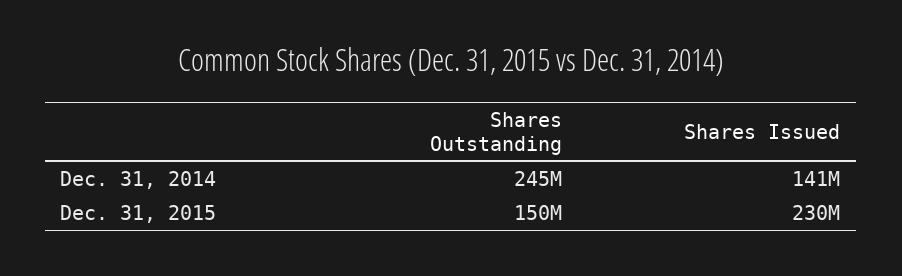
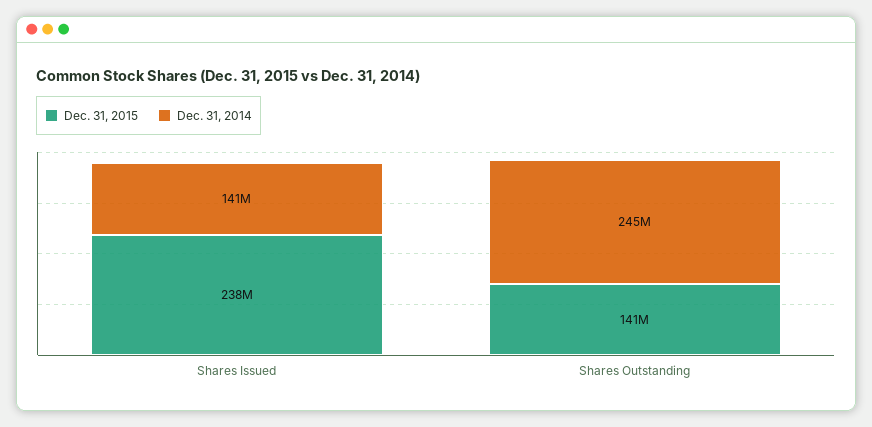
Dec. 31, 2015, Shares Outstanding: 150000000 -> 141000000
Dec. 31, 2015, Shares Issued: 230000000 -> 238000000

